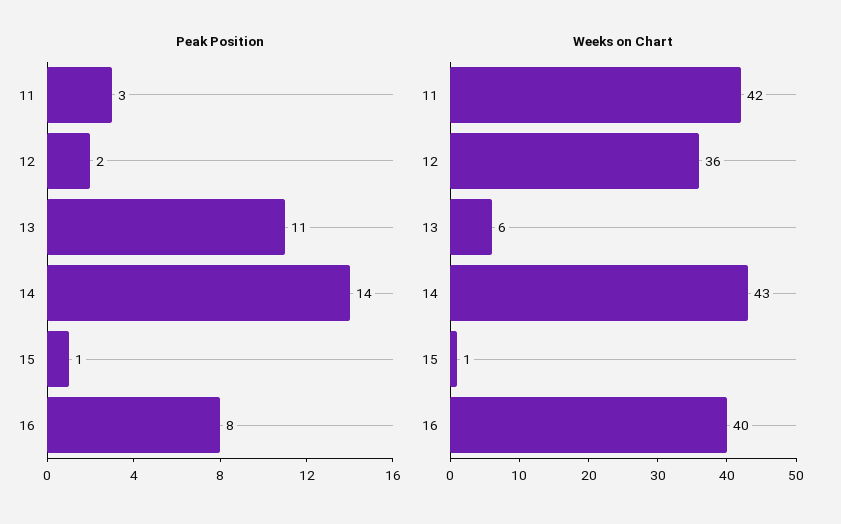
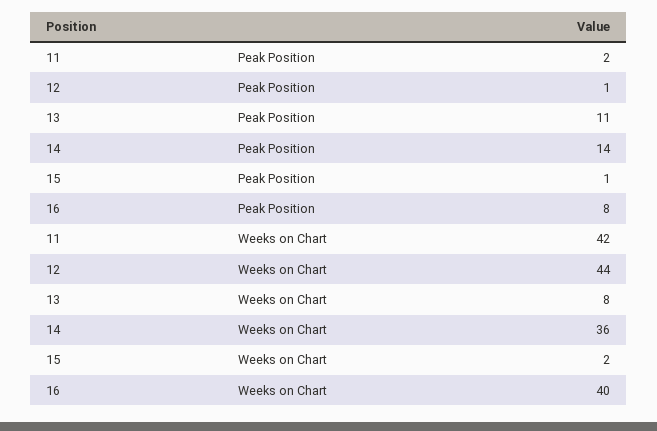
Peak Position, 11: 3 -> 2
Peak Position, 12: 2 -> 1
Weeks on Chart, 12: 36 -> 44
Weeks on Chart, 13: 6 -> 8
Weeks on Chart, 14: 43 -> 36
Weeks on Chart, 15: 1 -> 2

